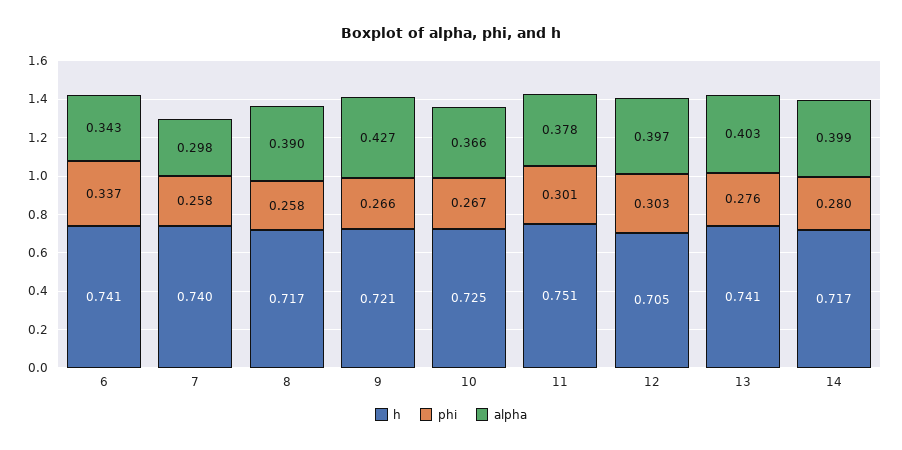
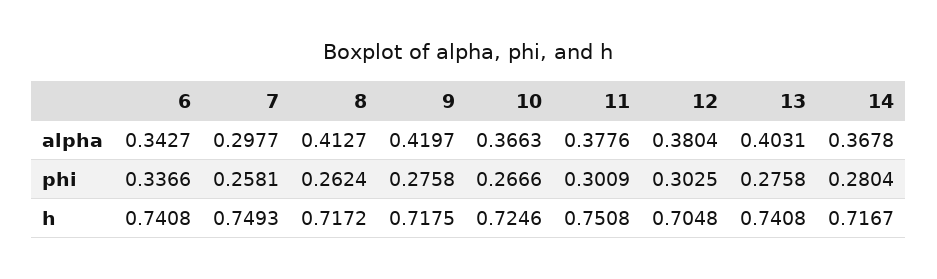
h, 7: 0.74 -> 0.7493
phi, 8: 0.258 -> 0.2624
alpha, 8: 0.39 -> 0.4127
h, 9: 0.721 -> 0.7175
phi, 9: 0.266 -> 0.2758
alpha, 9: 0.427 -> 0.4197
alpha, 12: 0.397 -> 0.3804
alpha, 14: 0.399 -> 0.3678

